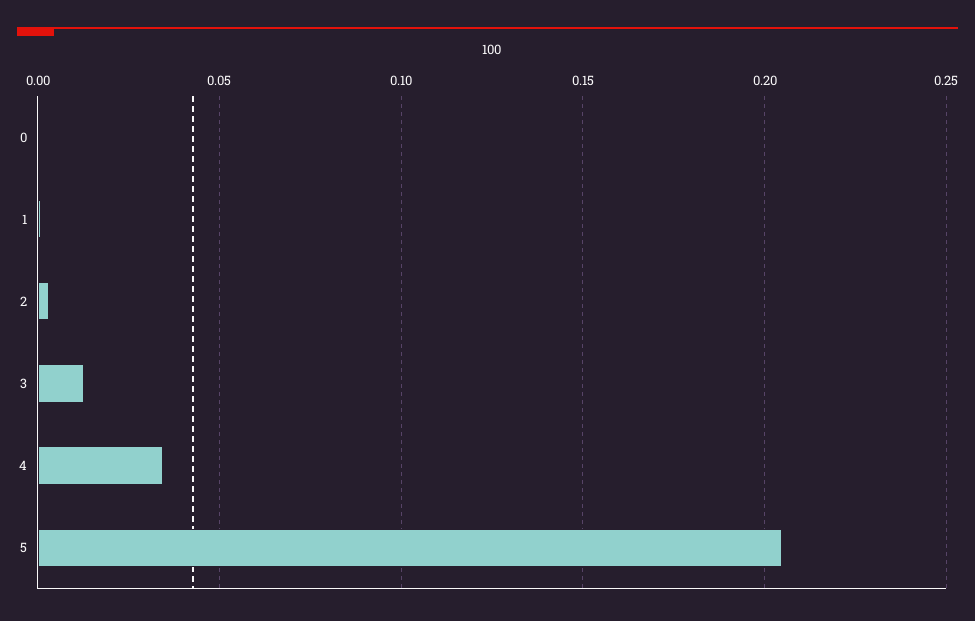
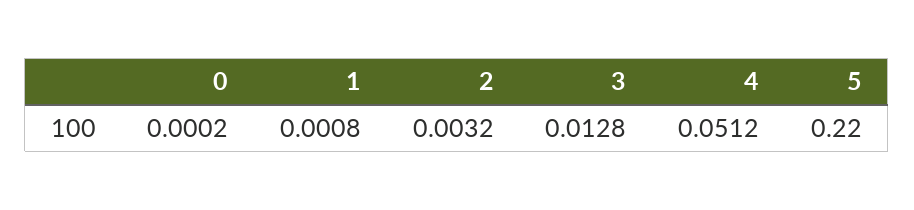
4: 0.035 -> 0.0512
5: 0.205 -> 0.22

